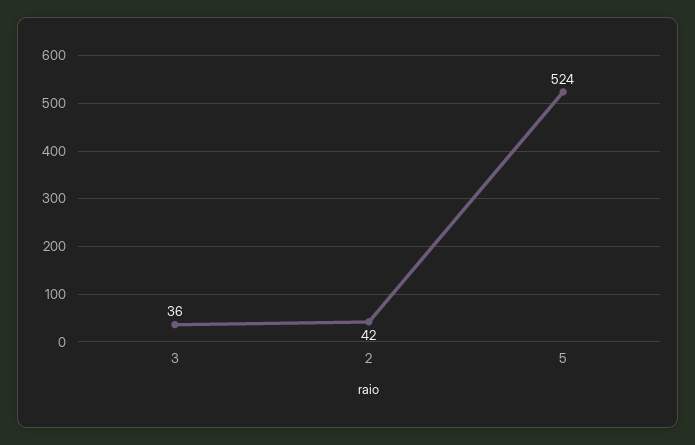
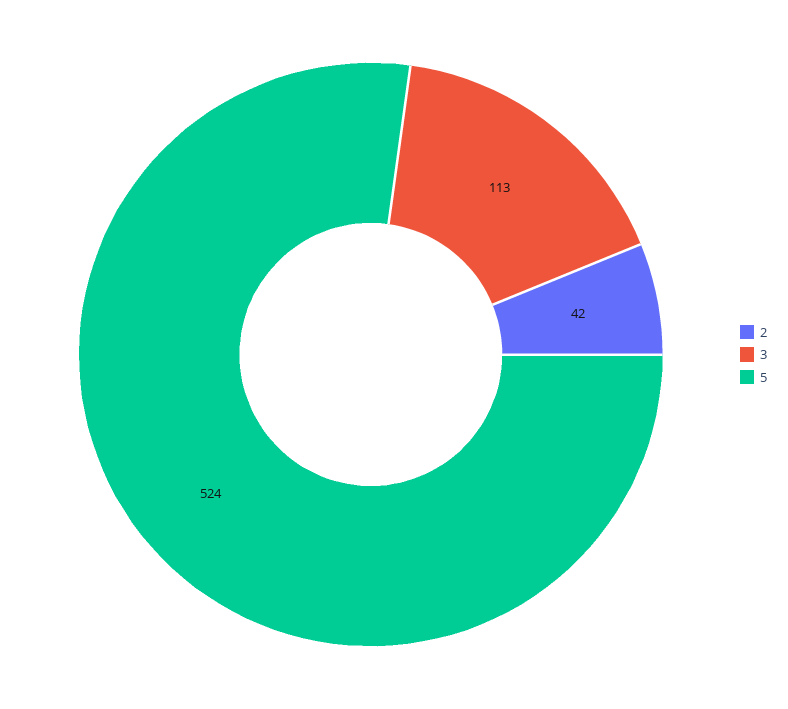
3: 36 -> 113

